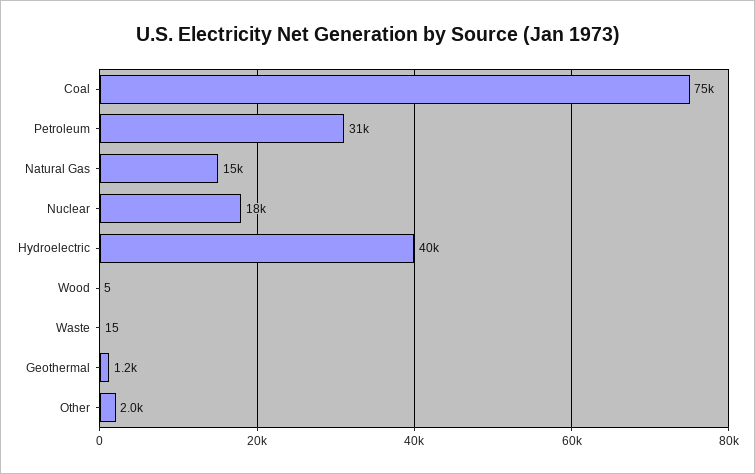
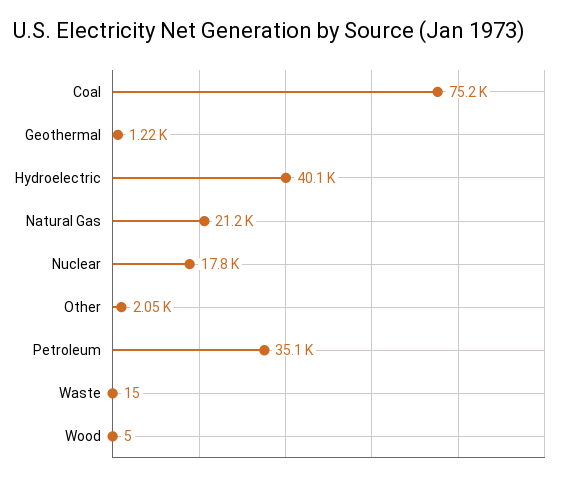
Petroleum: 31000 -> 35100
Natural Gas: 15000 -> 21200

